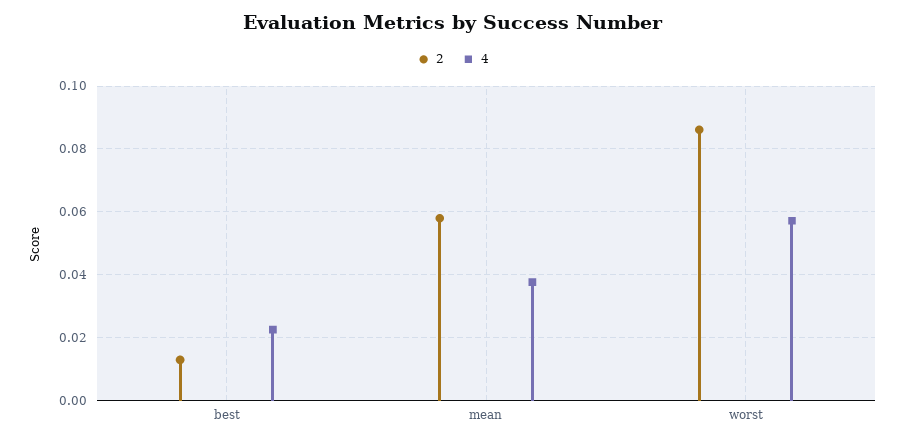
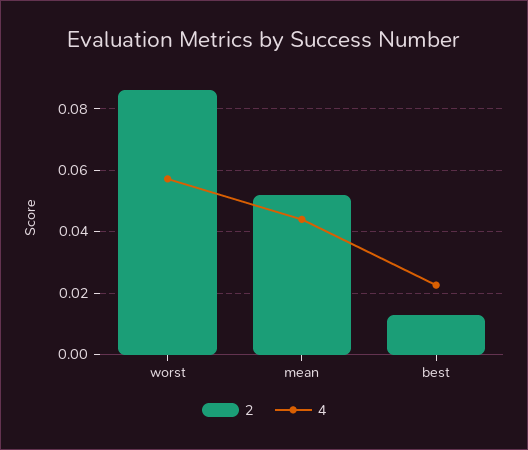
2, mean: 0.058 -> 0.052
4, mean: 0.038 -> 0.044

